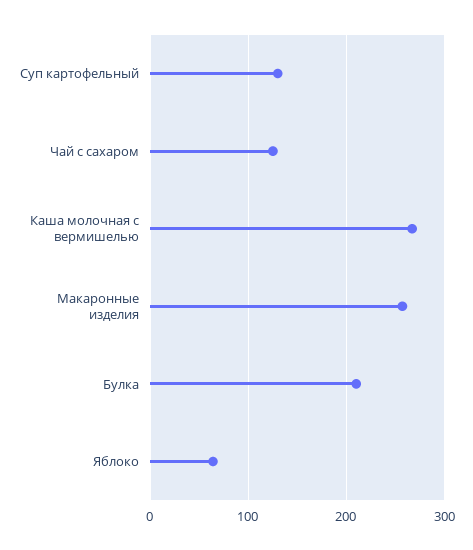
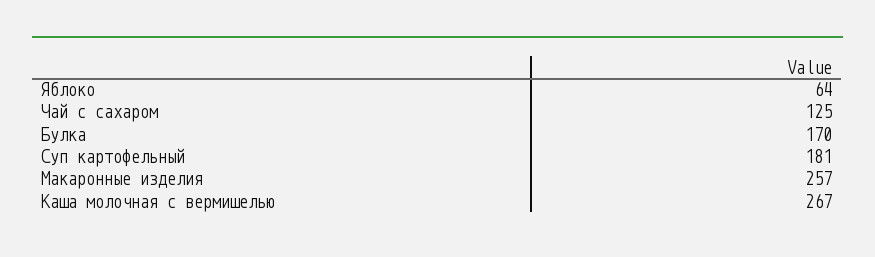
Суп картофельный: 130 -> 181
Булка: 210 -> 170

